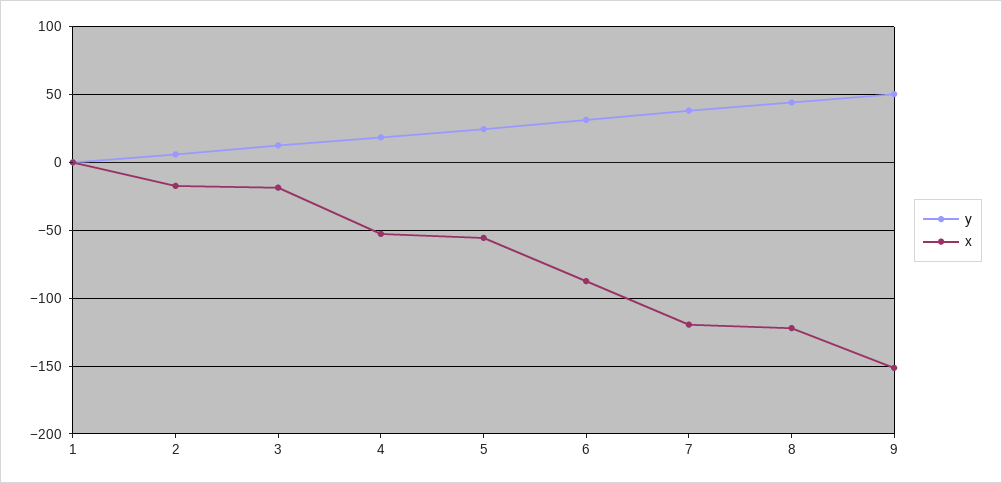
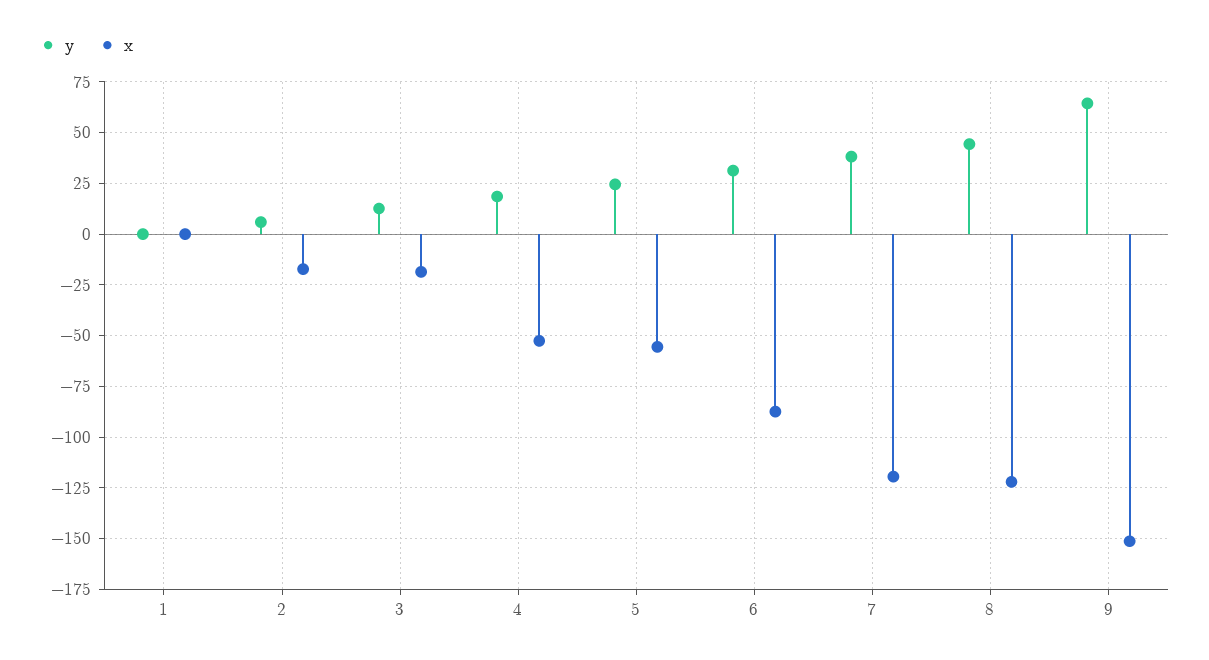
y, 9: 50 -> 65

